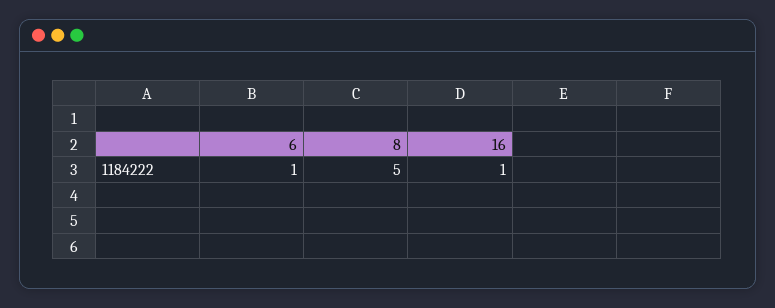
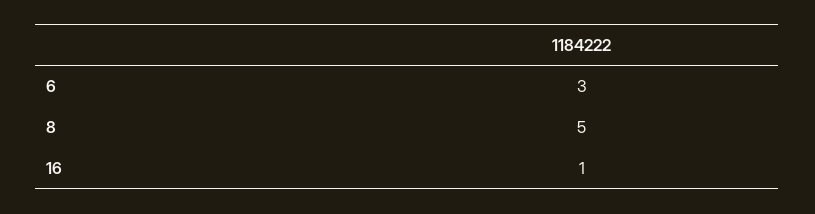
6: 1 -> 3

